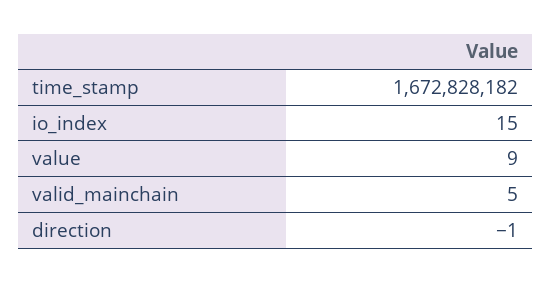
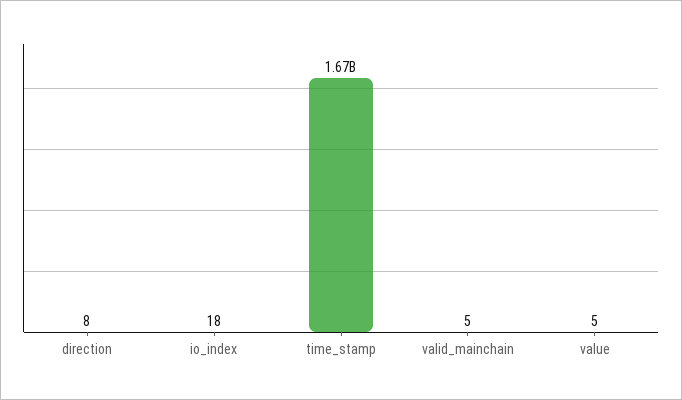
io_index: 15 -> 18
value: 9 -> 5
direction: -1 -> 8

